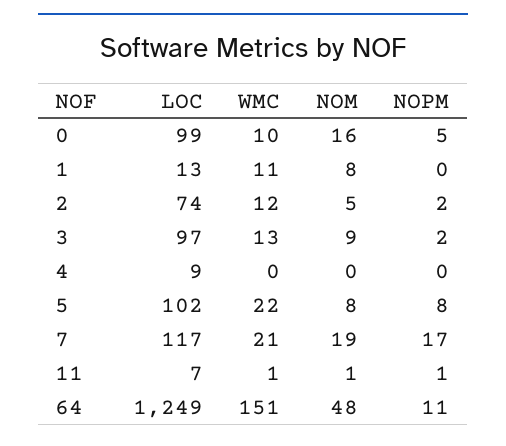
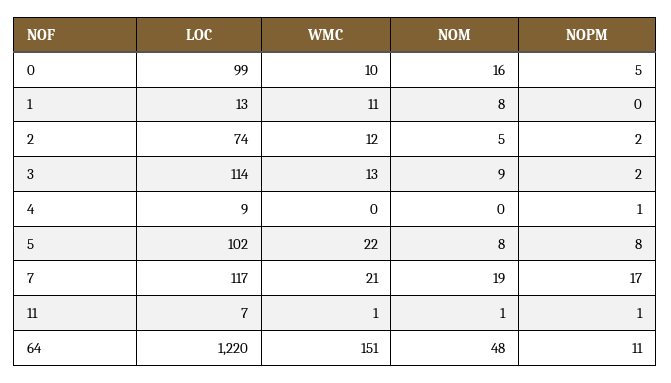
LOC, 3: 97 -> 114
NOPM, 4: 0 -> 1
LOC, 64: 1249 -> 1220

